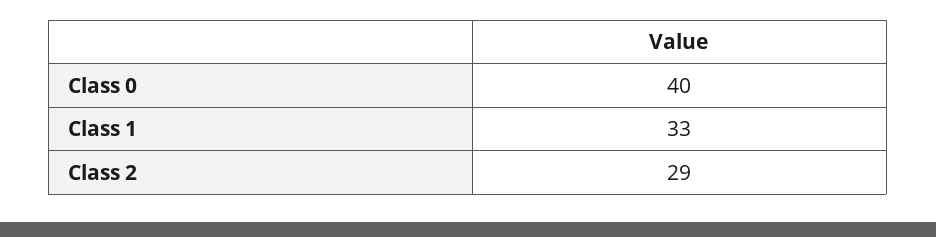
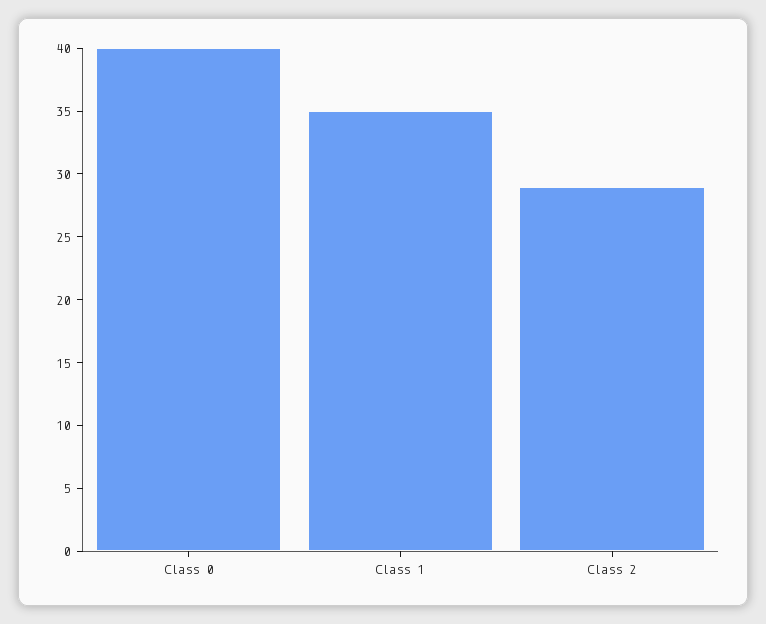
Class 1: 33 -> 35

